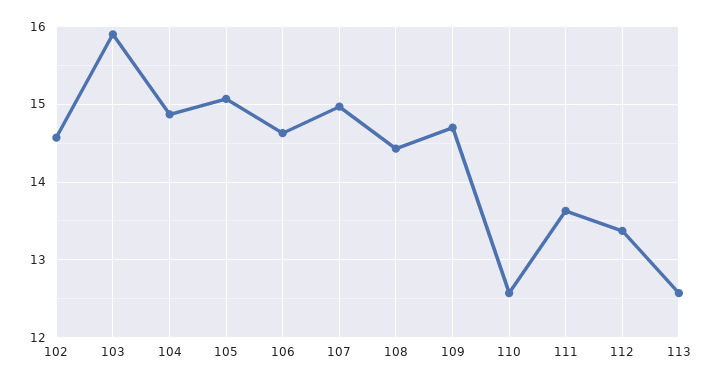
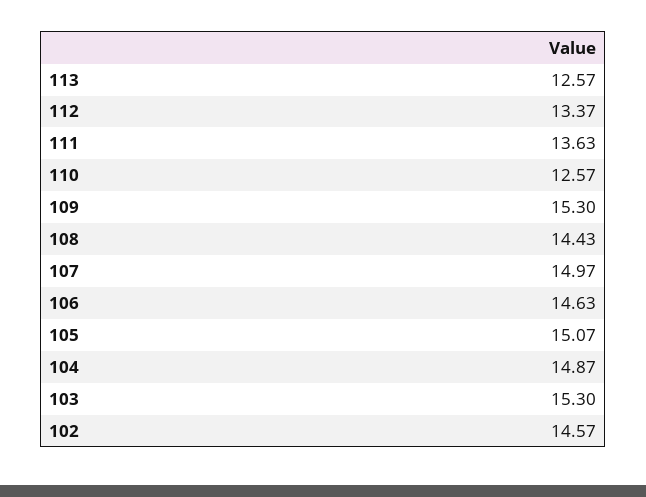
103: 15.9 -> 15.3
109: 14.7 -> 15.3

